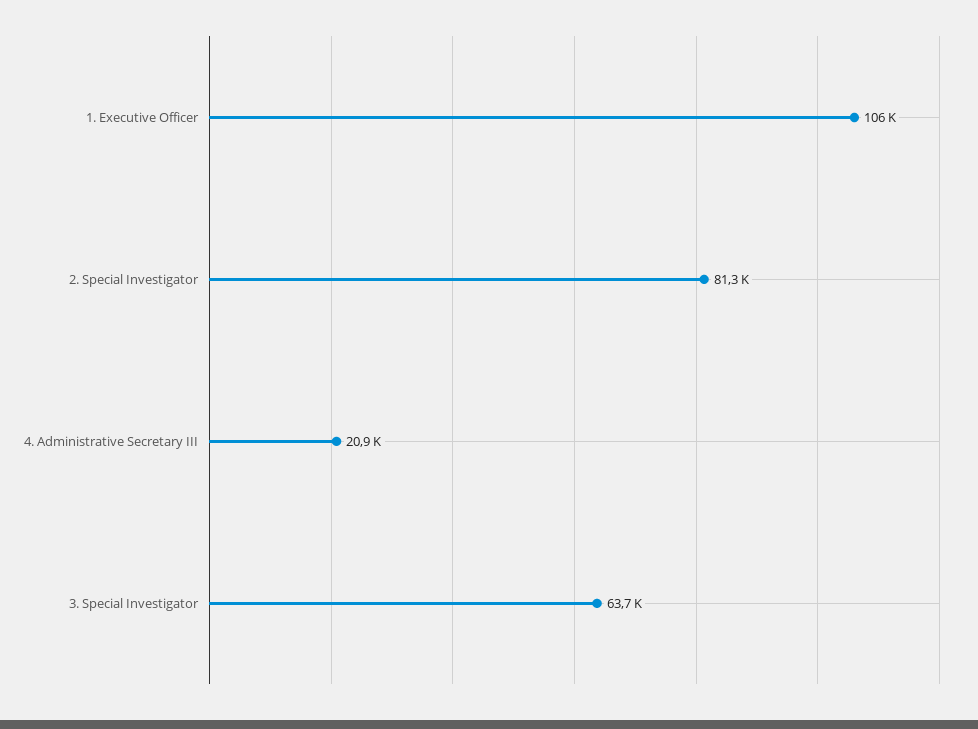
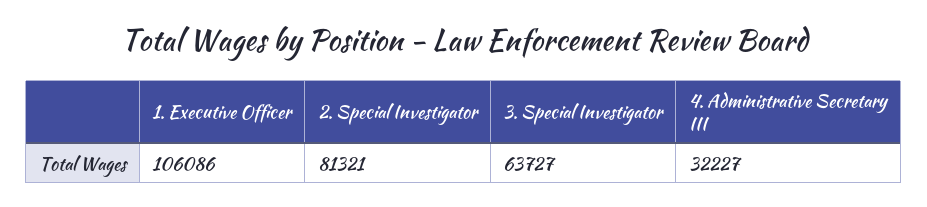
4. Administrative Secretary III: 20900 -> 32227

